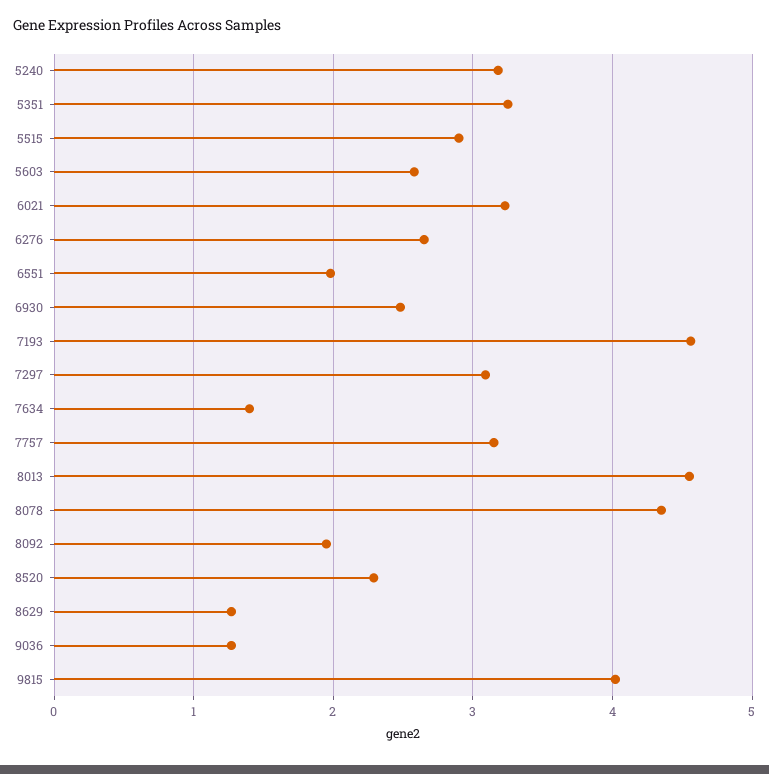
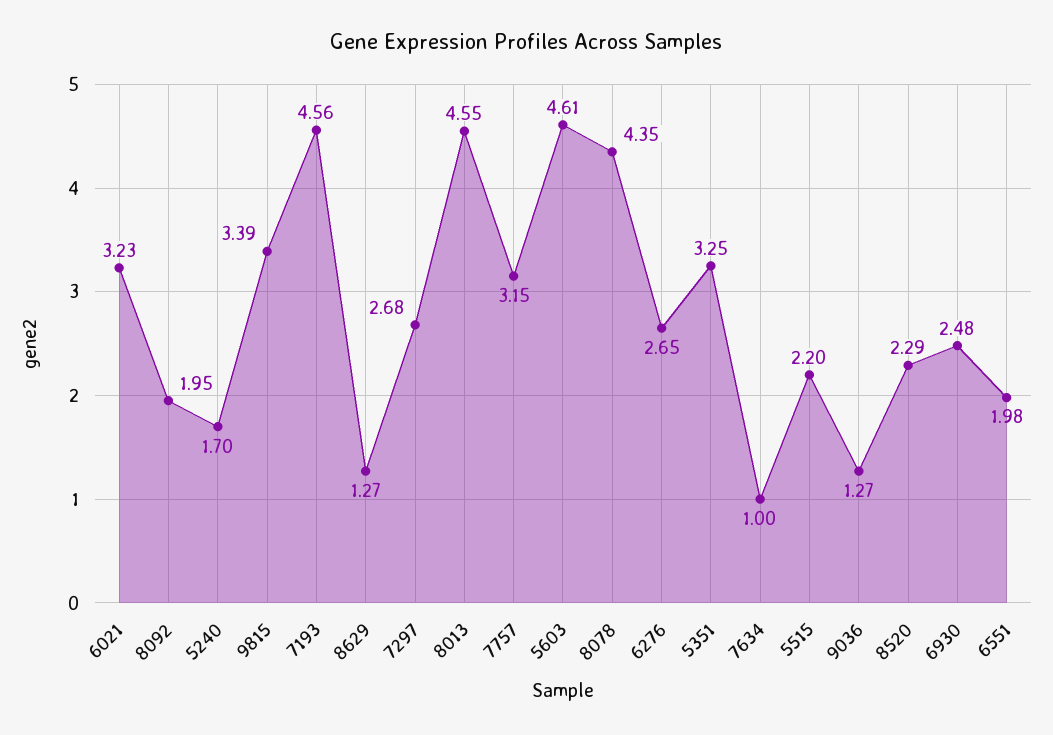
5240: 3.2 -> 1.7
5515: 2.9 -> 2.2
5603: 2.6 -> 4.61
7297: 3.1 -> 2.68
7634: 1.4 -> 1
9815: 4 -> 3.39

